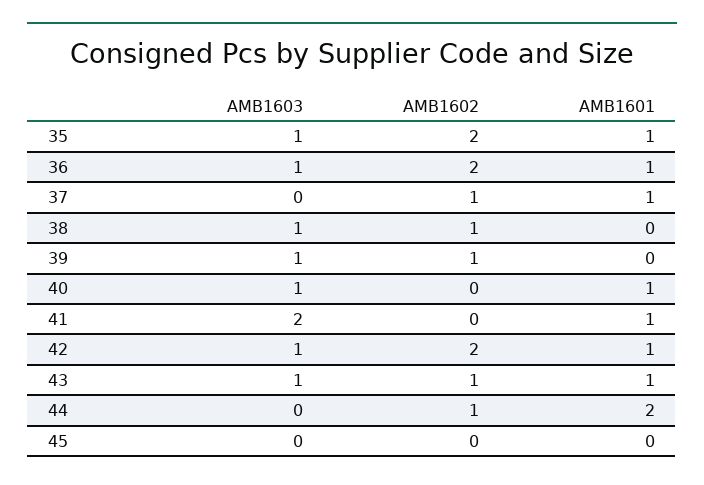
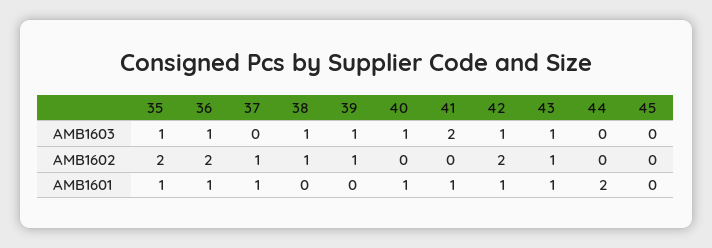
AMB1602, 44: 1 -> 0

